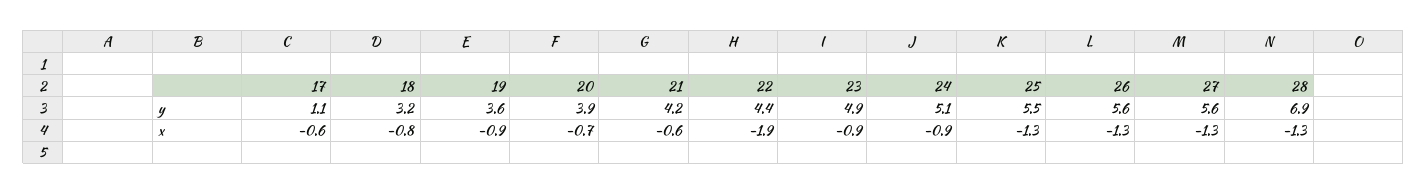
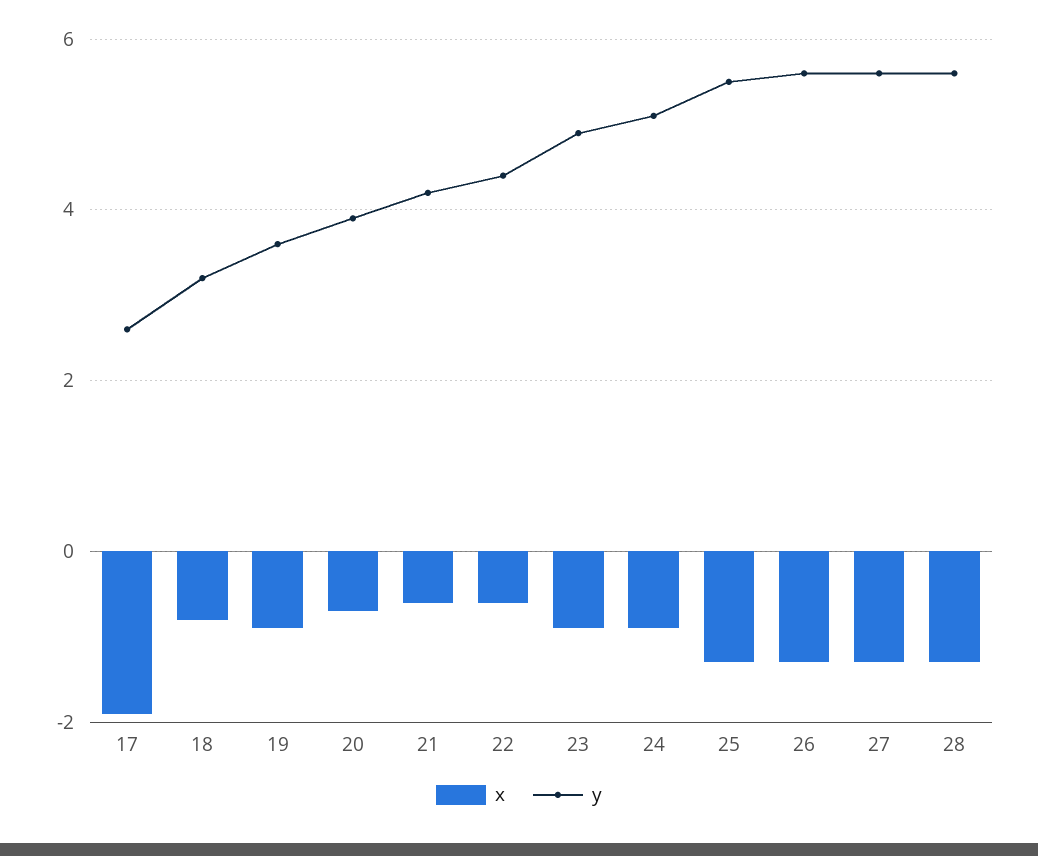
y, 17: 1.1 -> 2.5
y, 28: 6.9 -> 5.5
x, 17: -0.6 -> -2
x, 22: -1.9 -> -0.5

